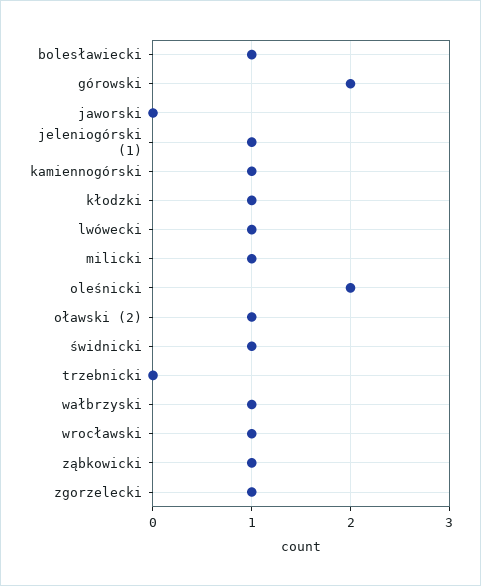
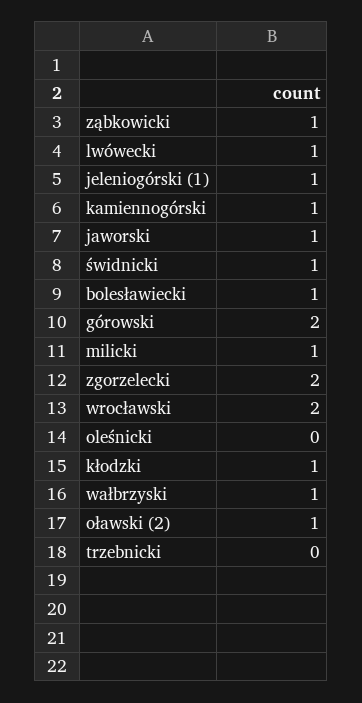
jaworski: 0 -> 1
oleśnicki: 2 -> 0
wrocławski: 1 -> 2
zgorzelecki: 1 -> 2

